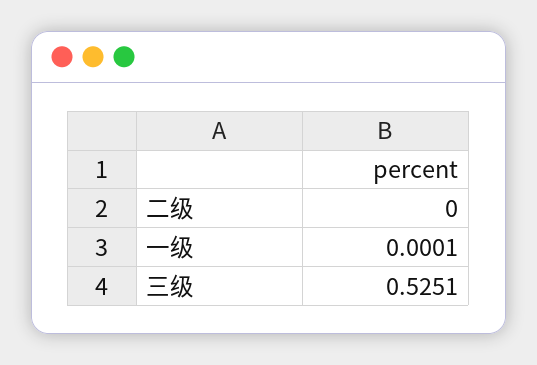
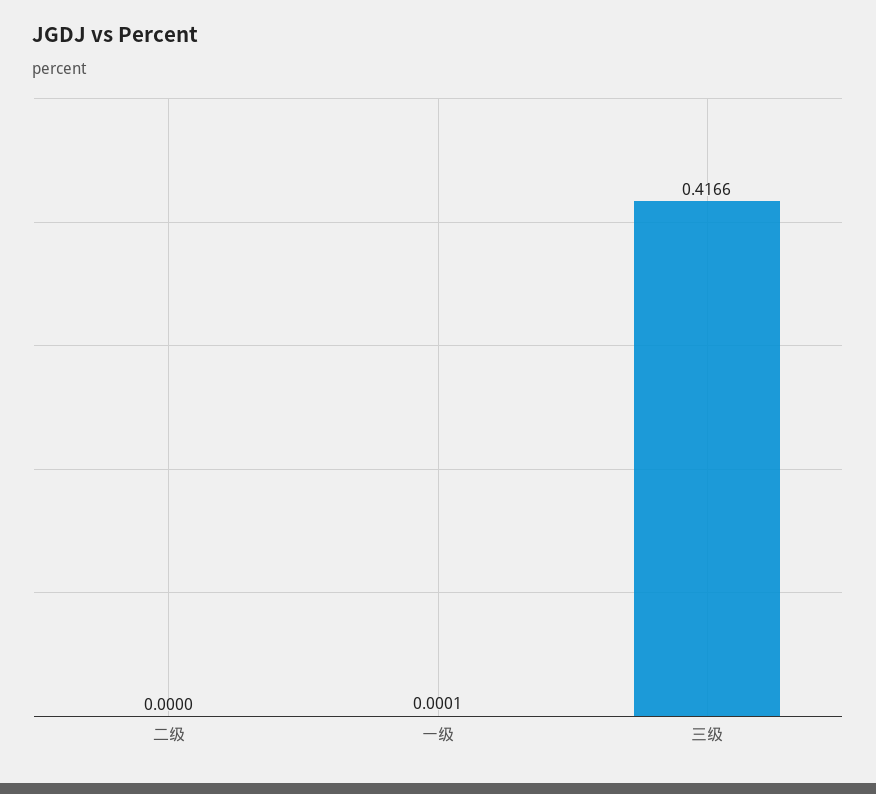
三级: 0.5251 -> 0.4166

